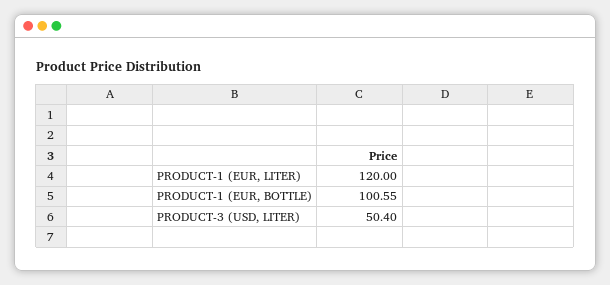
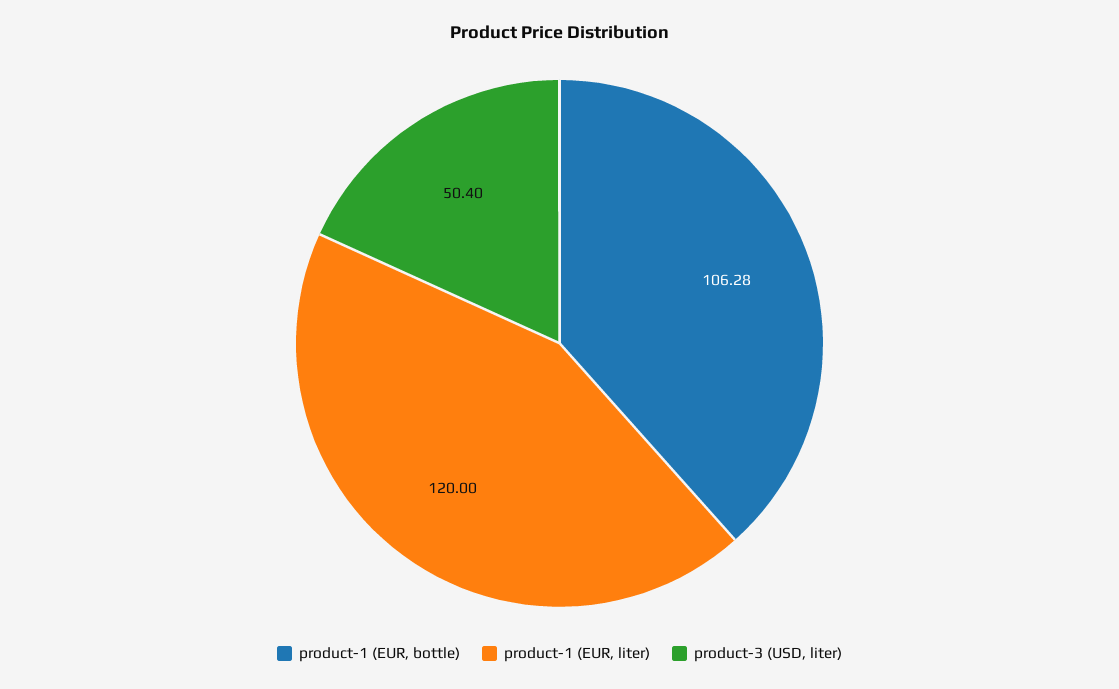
PRODUCT-1 (EUR, BOTTLE): 100.55 -> 106.28

